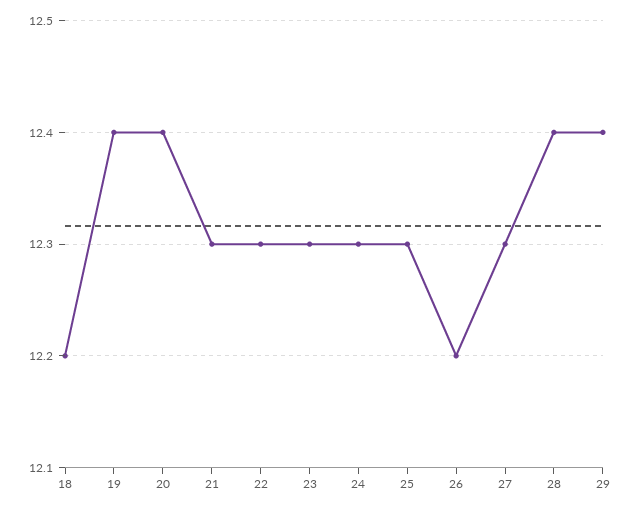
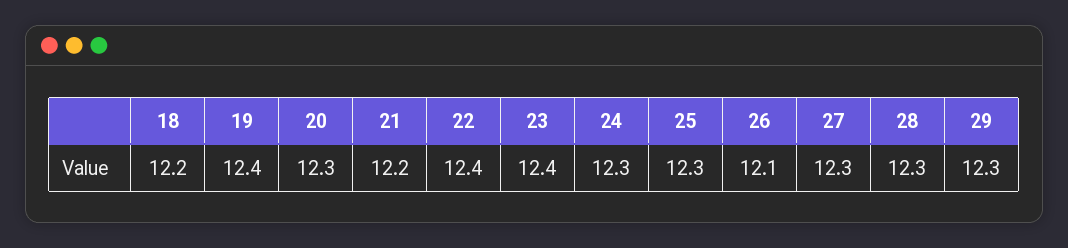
20: 12.4 -> 12.3
21: 12.3 -> 12.2
22: 12.3 -> 12.4
23: 12.3 -> 12.4
26: 12.2 -> 12.1
28: 12.4 -> 12.3
29: 12.4 -> 12.3

